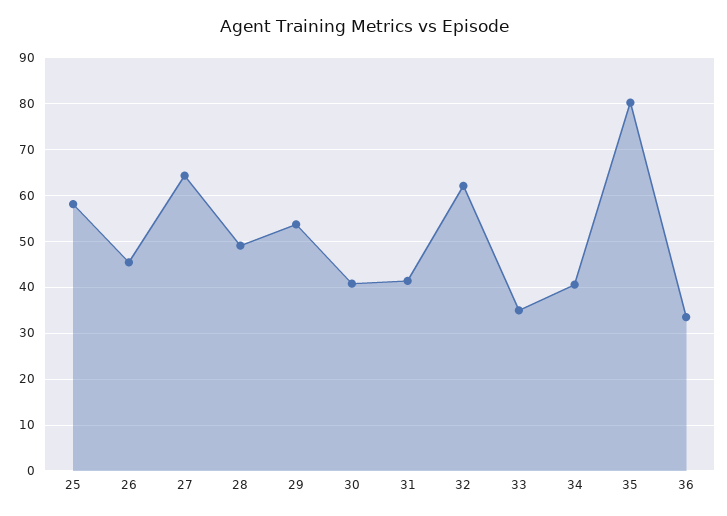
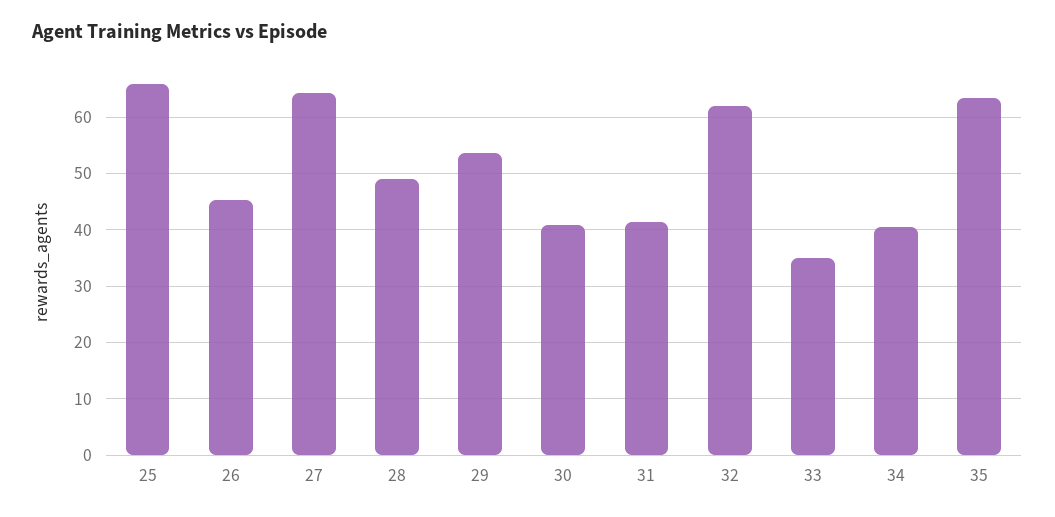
25: 58 -> 66
35: 80 -> 64
36: 34 -> none

